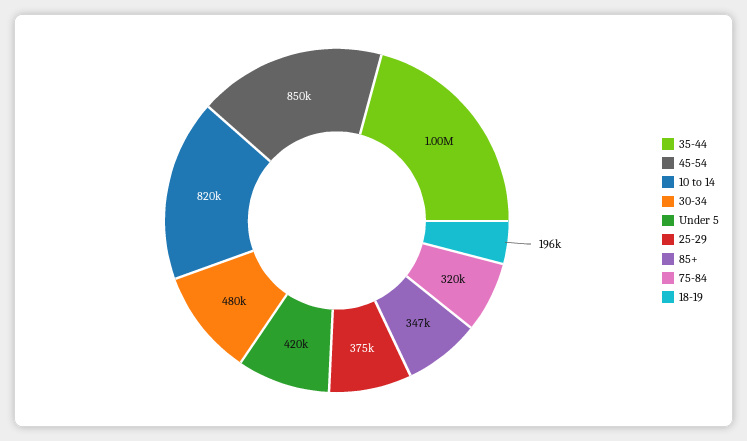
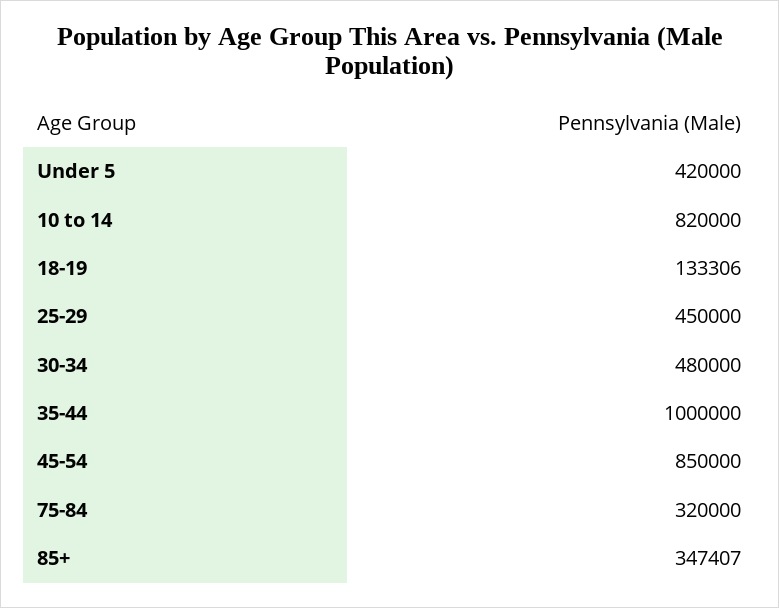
25-29: 375000 -> 450000
18-19: 196000 -> 133306

